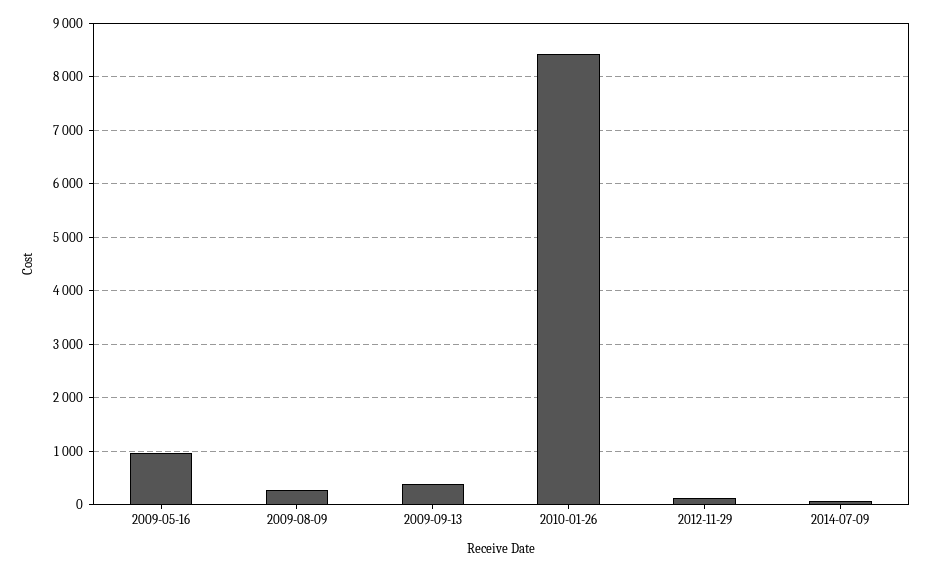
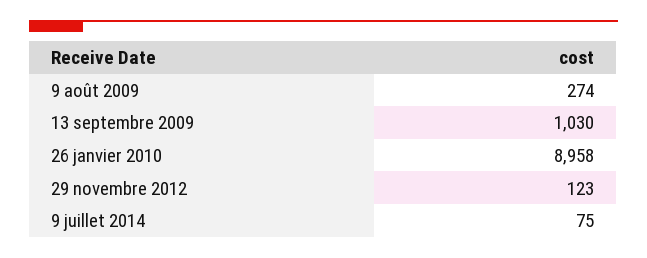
2009-05-16: 1000 -> none
2009-09-13: 400 -> 1030
2010-01-26: 8400 -> 8958

